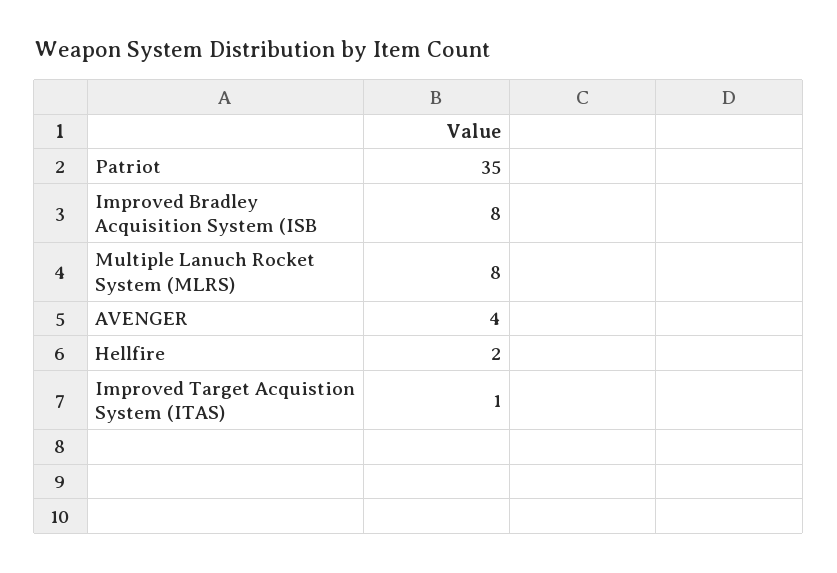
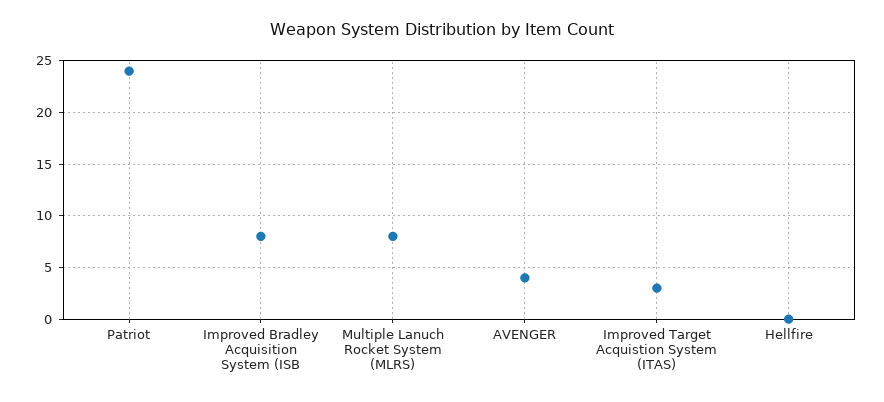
Patriot: 35 -> 24
Hellfire: 2 -> 0
Improved Target Acquistion System (ITAS): 1 -> 3

